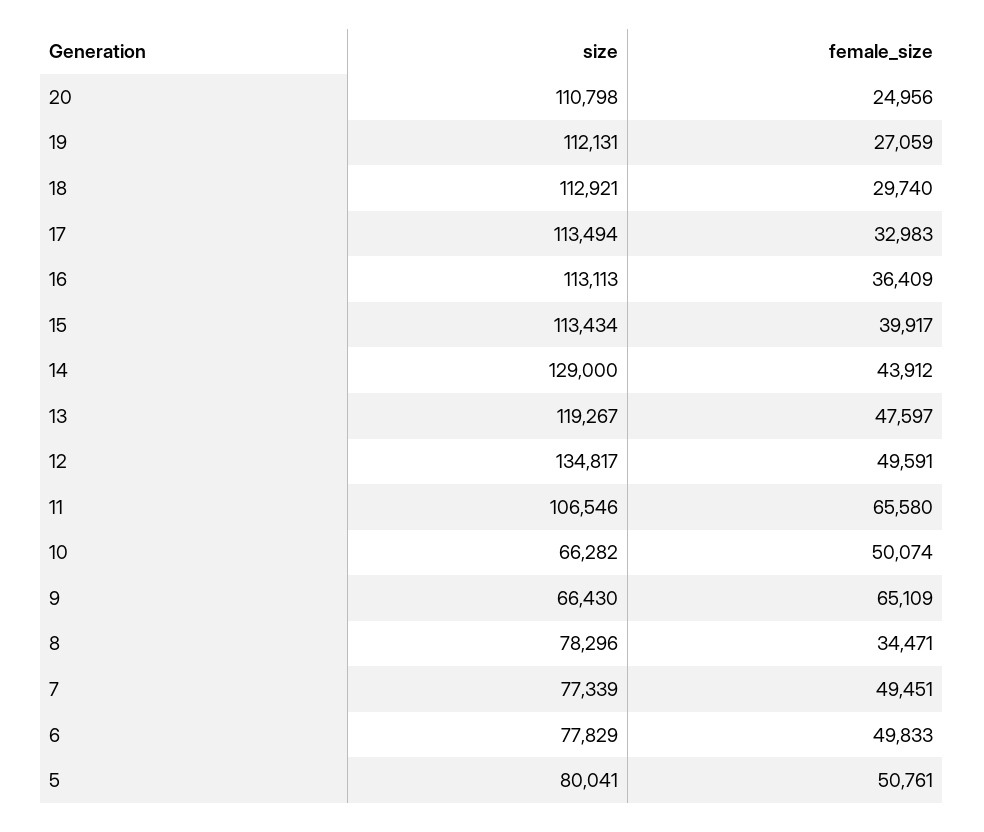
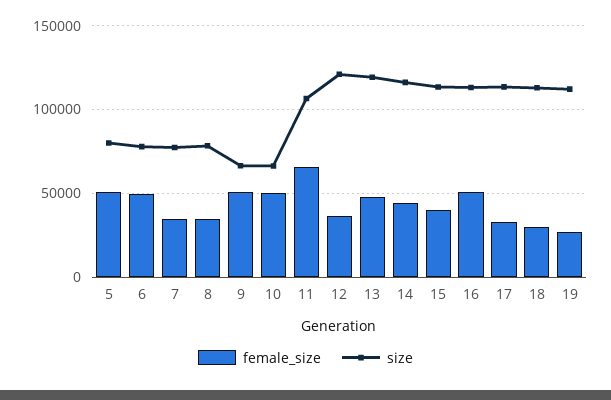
size, 20: 110798 -> none
female_size, 20: 24956 -> none
female_size, 16: 36409 -> 50000
size, 14: 129000 -> 115000
size, 12: 134817 -> 120000
female_size, 12: 49591 -> 35000
female_size, 9: 65109 -> 50000
female_size, 7: 49451 -> 35000

